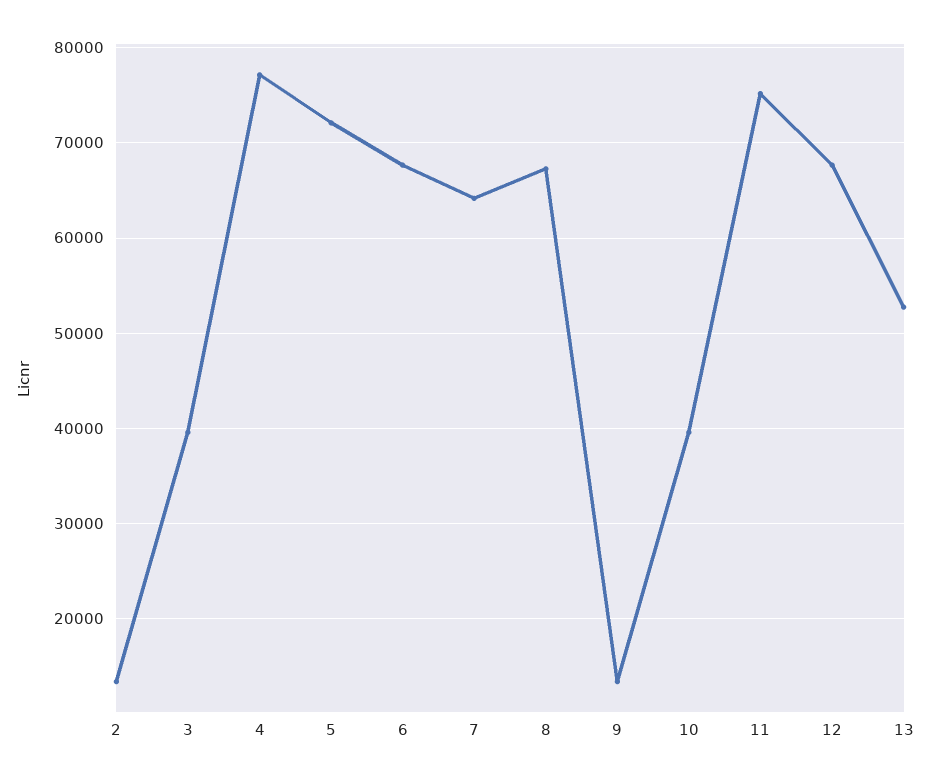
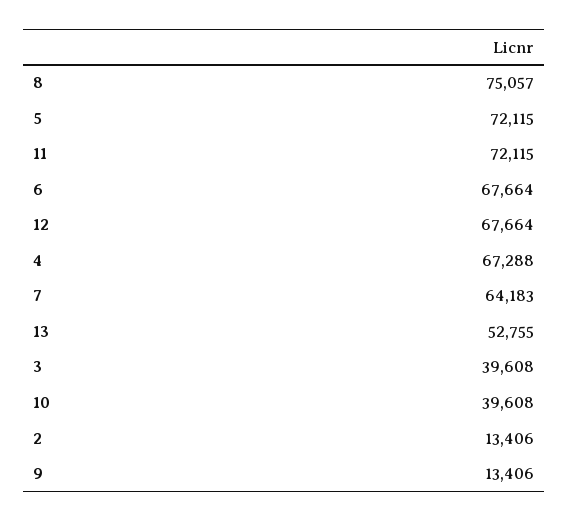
4: 77000 -> 67288
8: 67000 -> 75057
11: 75000 -> 72115

